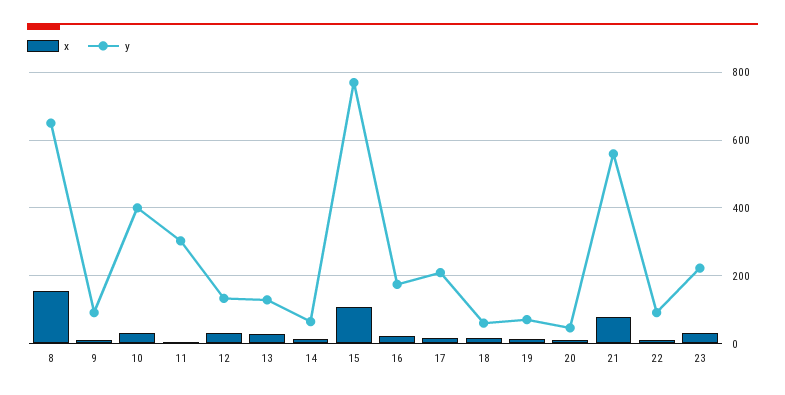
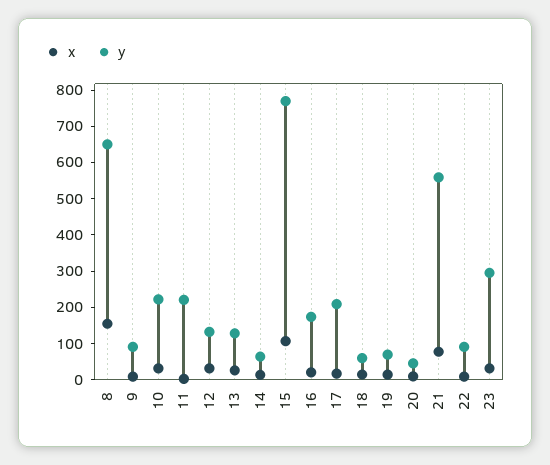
y, 10: 400 -> 225
y, 11: 300 -> 225
y, 23: 220 -> 300

